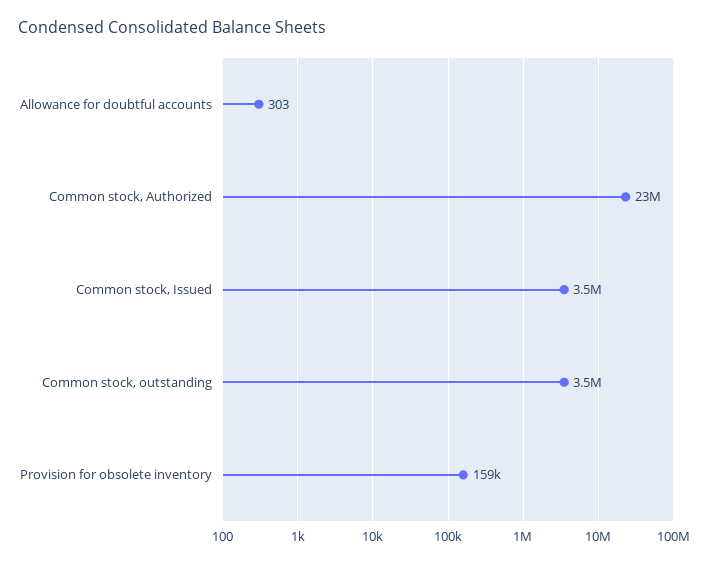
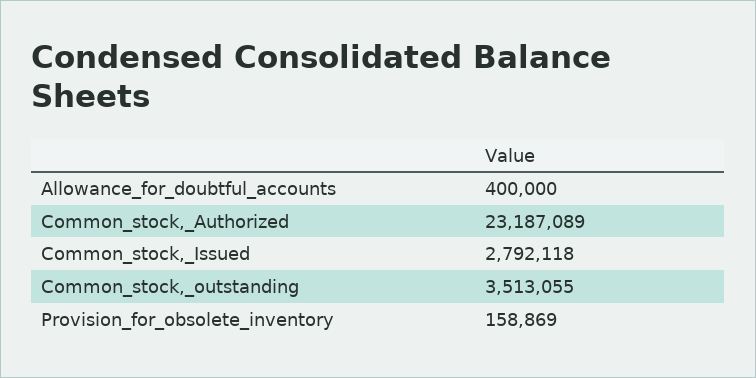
Allowance for doubtful accounts: 303 -> 400000
Common stock, Issued: 3500000 -> 2792118

